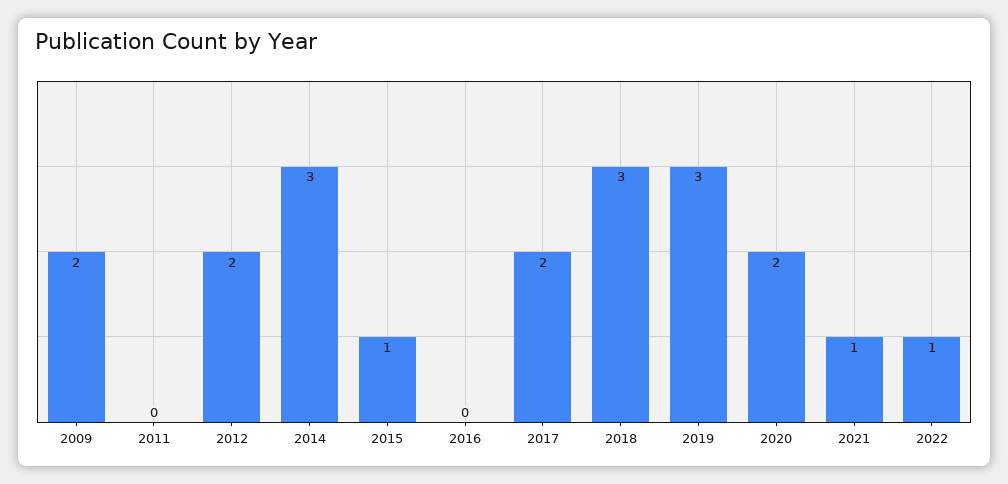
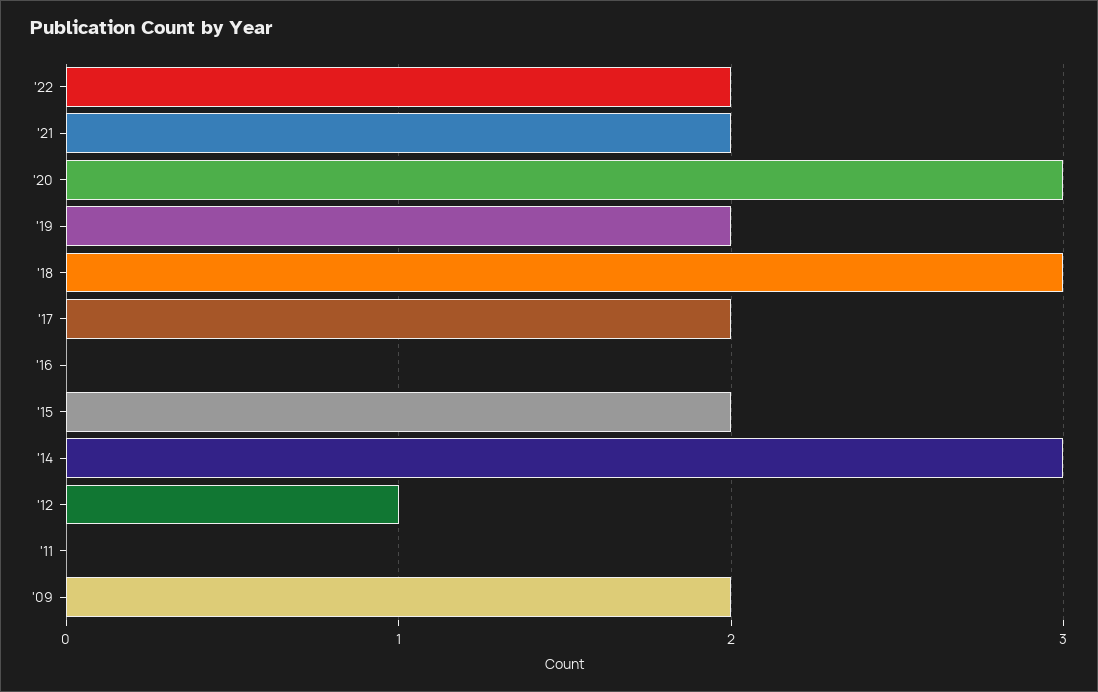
2012: 2 -> 1
2015: 1 -> 2
2019: 3 -> 2
2020: 2 -> 3
2021: 1 -> 2
2022: 1 -> 2

